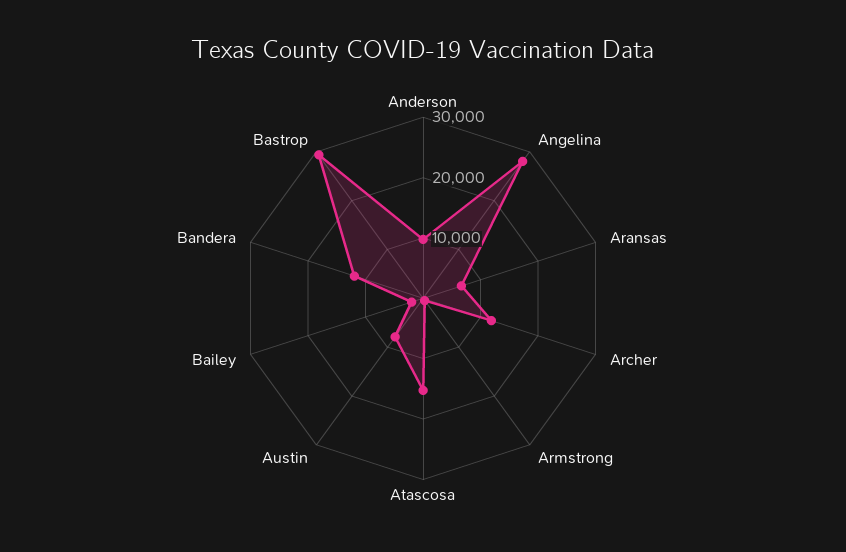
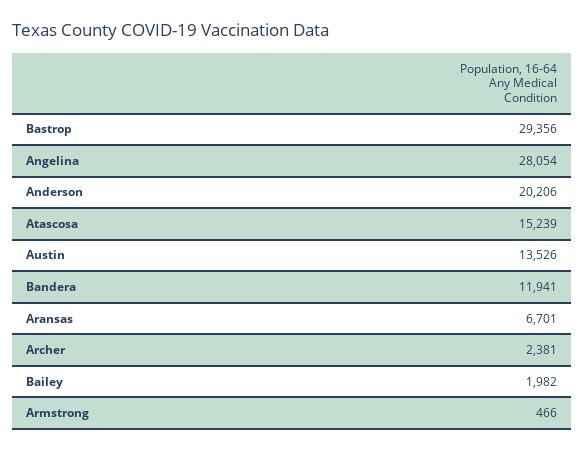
Anderson: 10000 -> 20206
Archer: 12000 -> 2381
Austin: 8000 -> 13526

